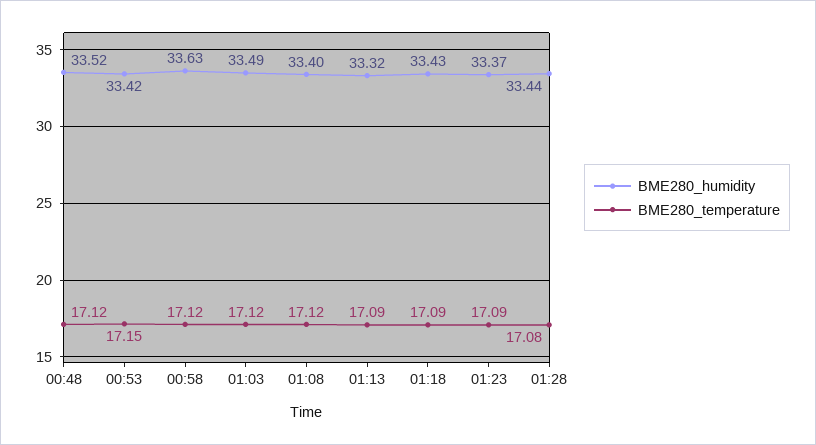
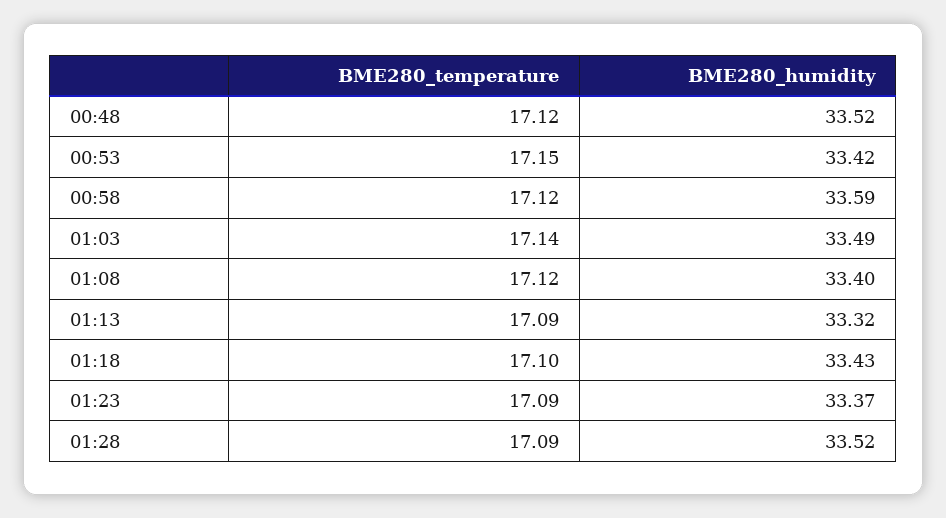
BME280_humidity, 00:58: 33.63 -> 33.59
BME280_temperature, 01:03: 17.12 -> 17.14
BME280_temperature, 01:18: 17.09 -> 17.1
BME280_humidity, 01:28: 33.44 -> 33.52
BME280_temperature, 01:28: 17.08 -> 17.09

